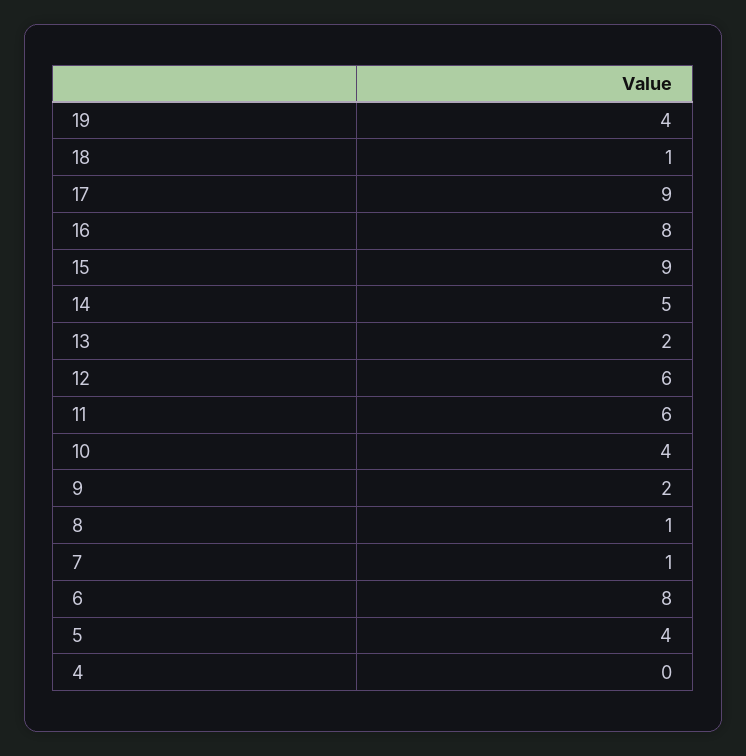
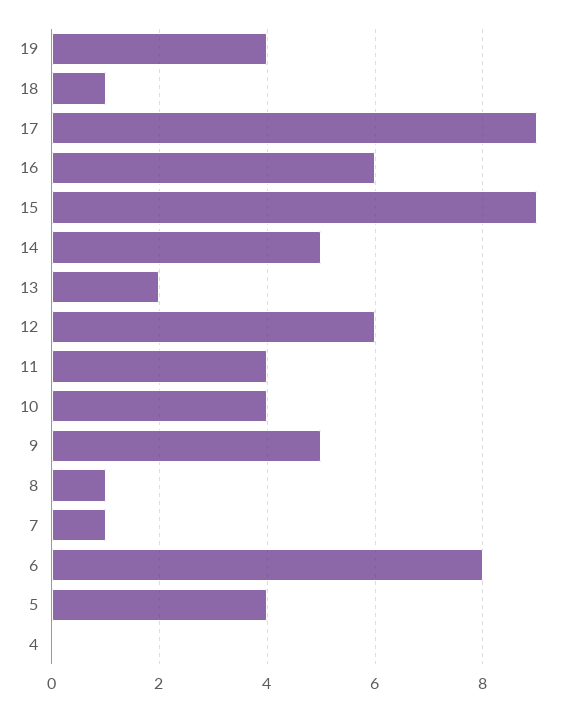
16: 8 -> 6
11: 6 -> 4
9: 2 -> 5

